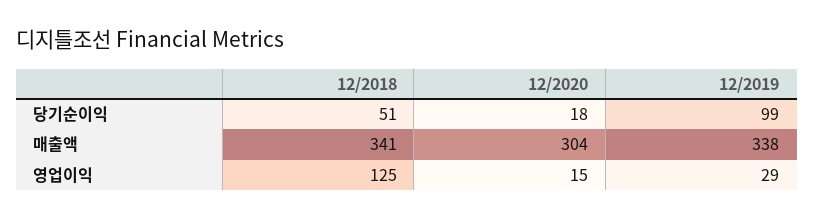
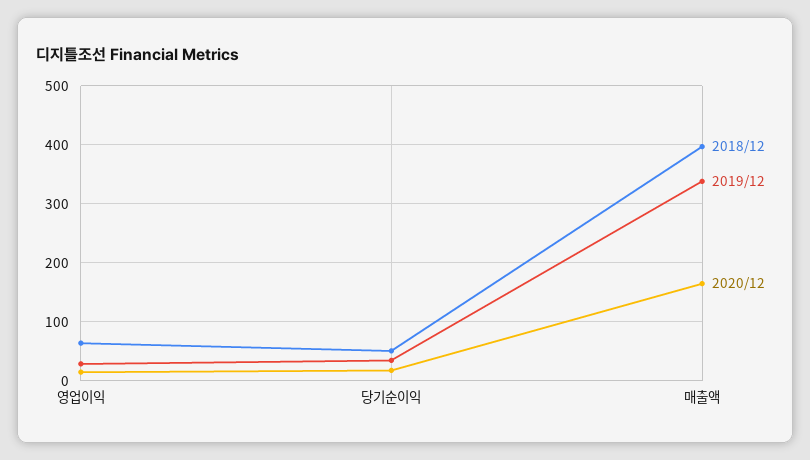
12/2019, 당기순이익: 99 -> 40
12/2018, 매출액: 341 -> 400
12/2020, 매출액: 304 -> 160
12/2018, 영업이익: 125 -> 60

